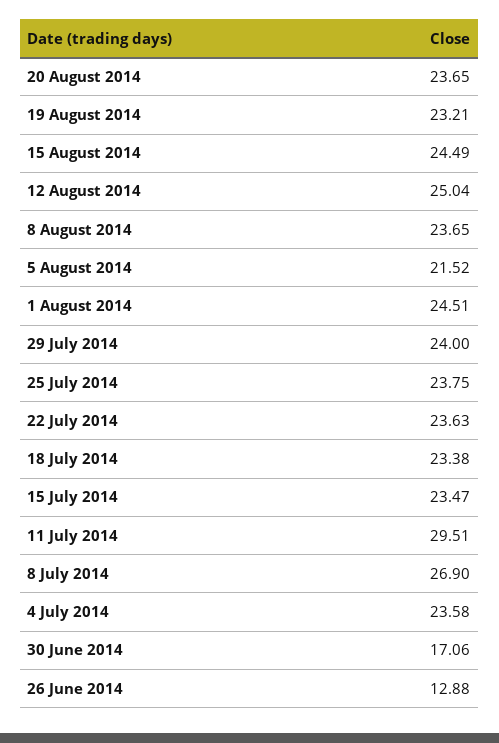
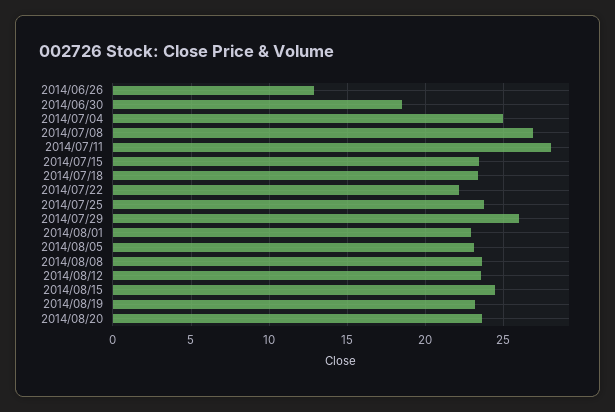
12 August 2014: 25.04 -> 23.5
5 August 2014: 21.52 -> 23
1 August 2014: 24.51 -> 23
29 July 2014: 24 -> 26
22 July 2014: 23.63 -> 22
11 July 2014: 29.51 -> 28
4 July 2014: 23.58 -> 25
30 June 2014: 17.06 -> 18.5

